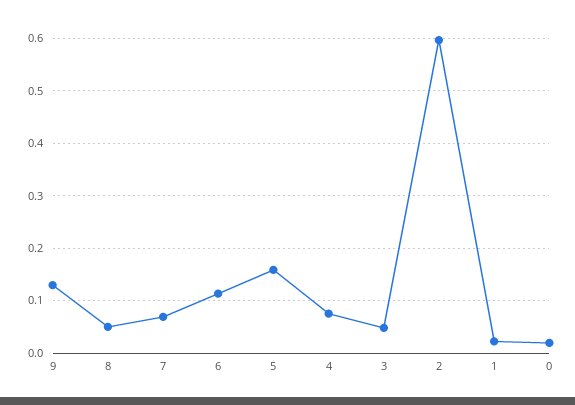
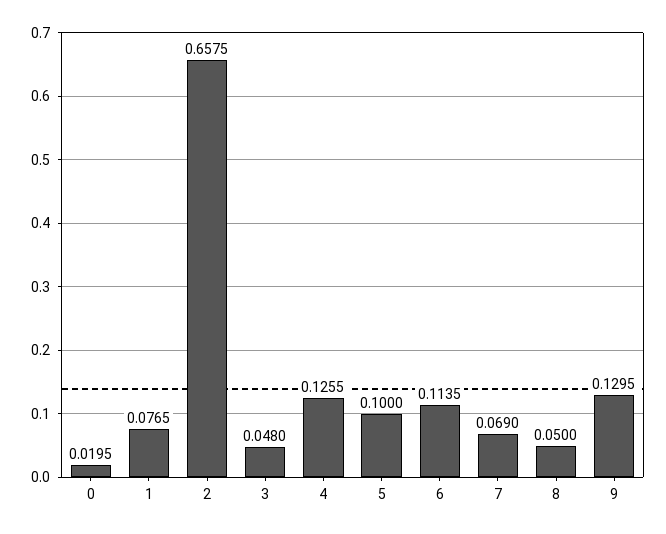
5: 0.16 -> 0.1
4: 0.08 -> 0.1255
2: 0.6 -> 0.6575
1: 0.02 -> 0.0765

